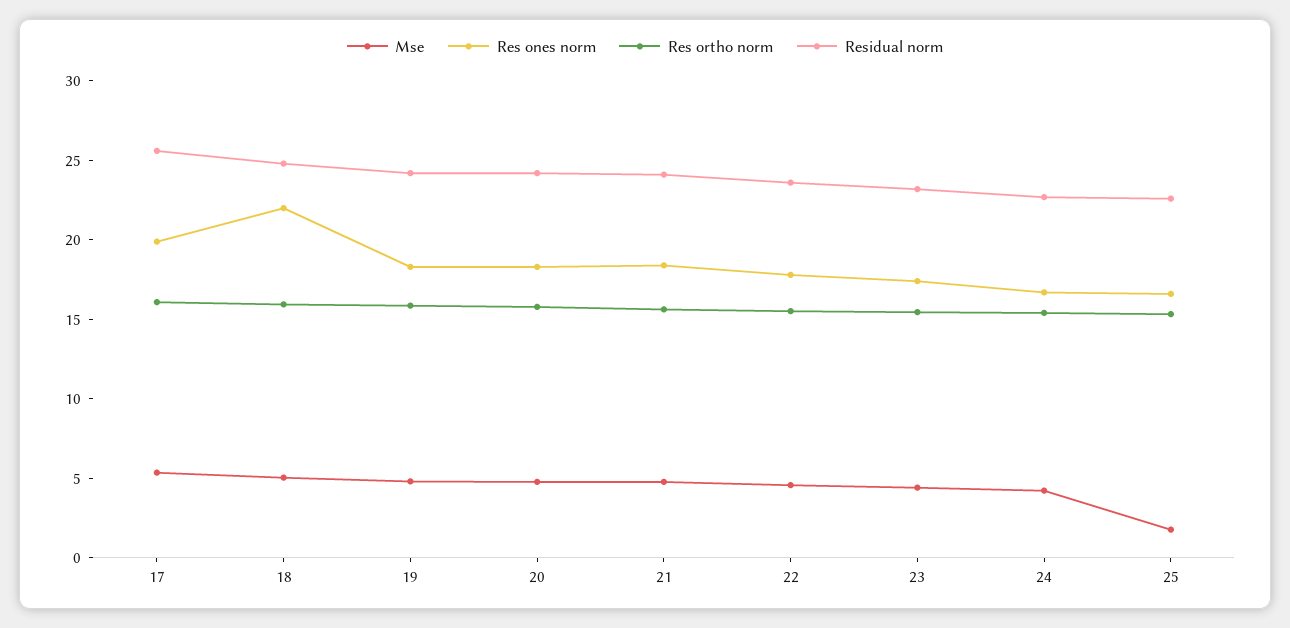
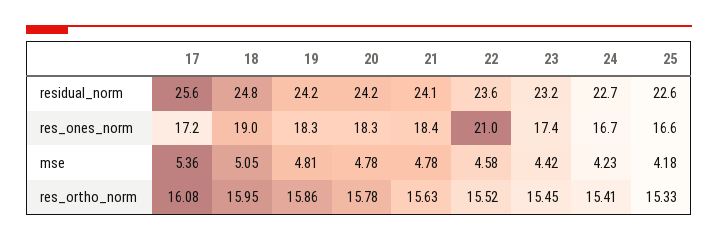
Res ones norm, 17: 20 -> 17.2
Res ones norm, 18: 22 -> 19
Res ones norm, 22: 18 -> 21
Mse, 25: 2 -> 4.18

